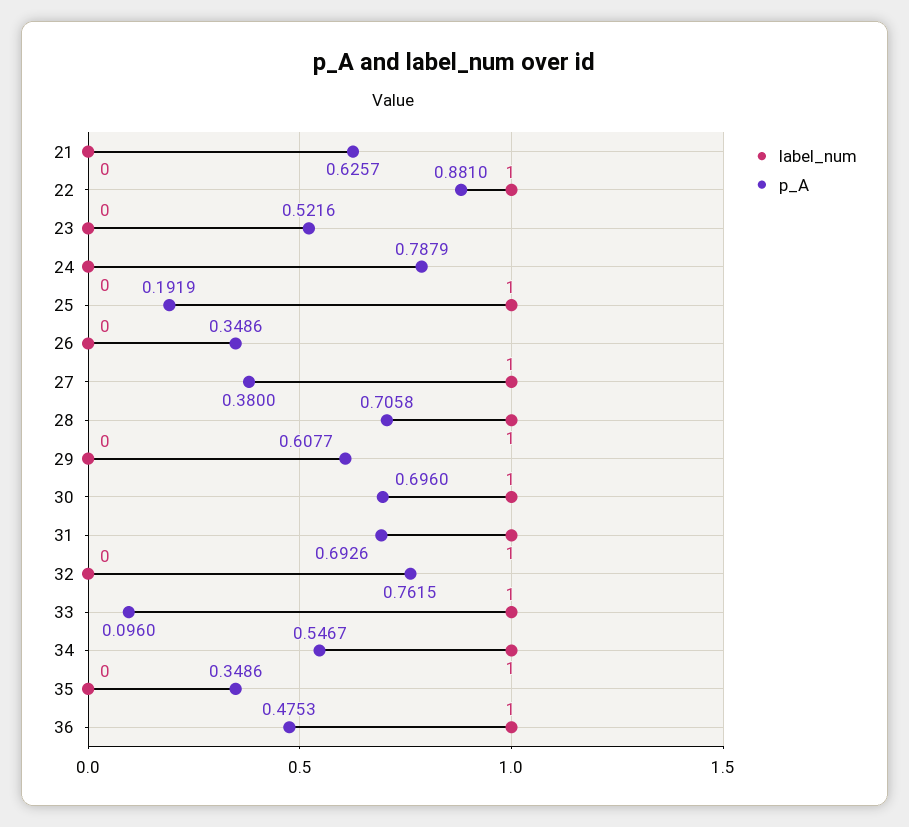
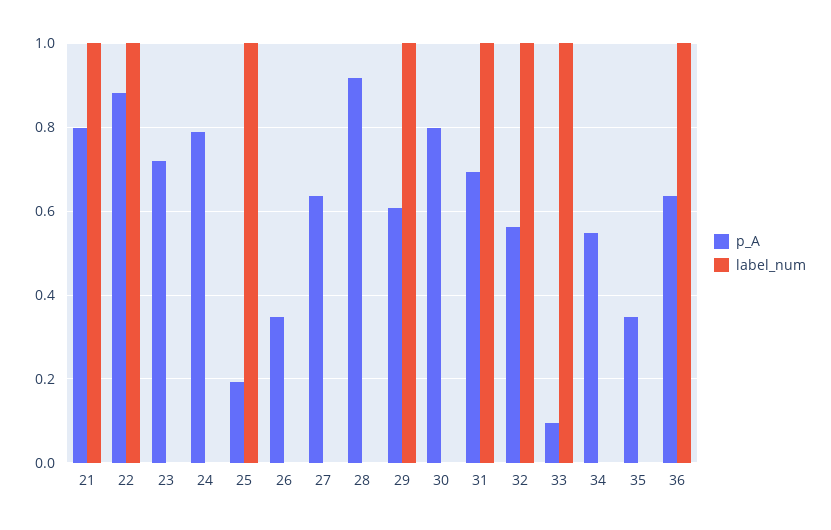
label_num, 21: 0 -> 1
p_A, 21: 0.6257 -> 0.8
p_A, 23: 0.5216 -> 0.72
label_num, 27: 1 -> 0
p_A, 27: 0.38 -> 0.64
label_num, 28: 1 -> 0
p_A, 28: 0.7058 -> 0.92
label_num, 29: 0 -> 1
label_num, 30: 1 -> 0
p_A, 30: 0.696 -> 0.8
label_num, 32: 0 -> 1
p_A, 32: 0.7615 -> 0.56
label_num, 34: 1 -> 0
p_A, 36: 0.4753 -> 0.64

